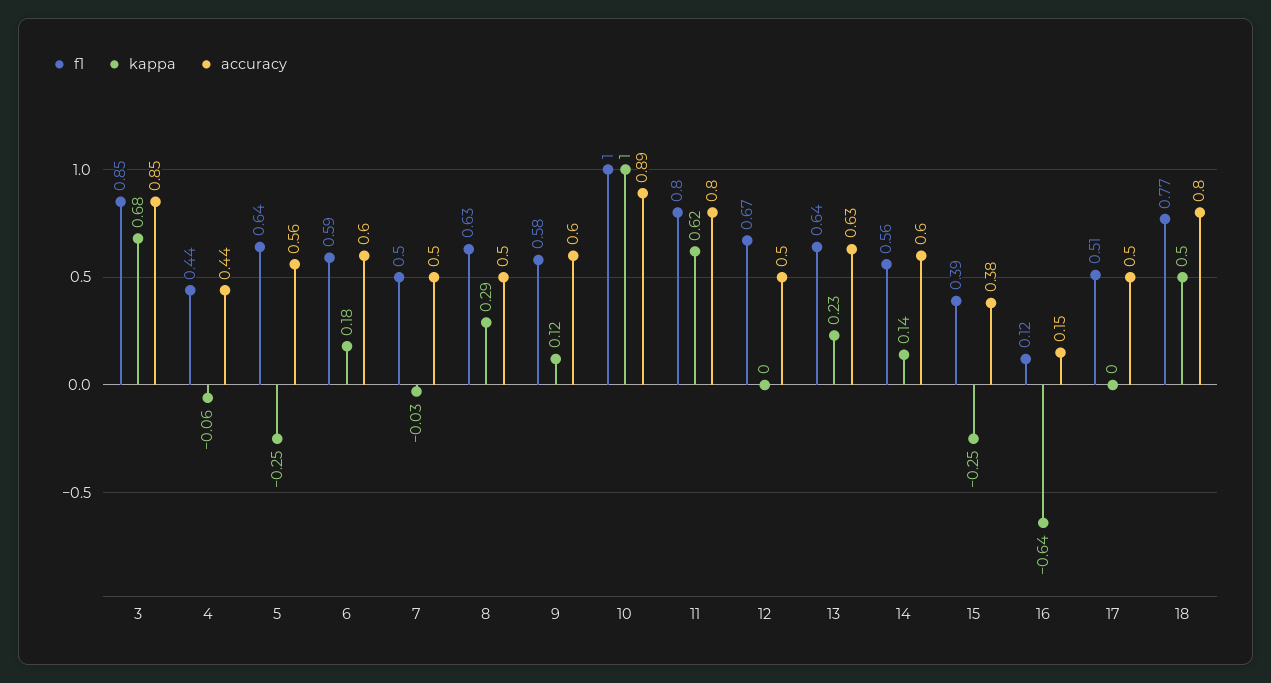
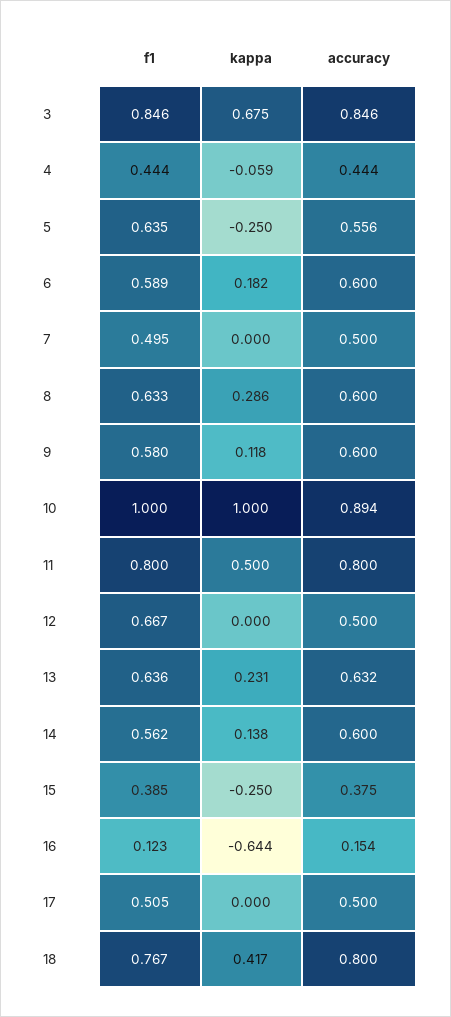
kappa, 7: -0.03 -> 0
accuracy, 8: 0.5 -> 0.6
kappa, 11: 0.62 -> 0.5
kappa, 18: 0.5 -> 0.417

